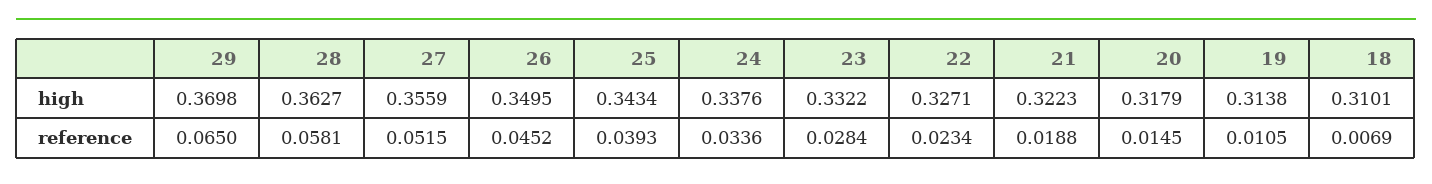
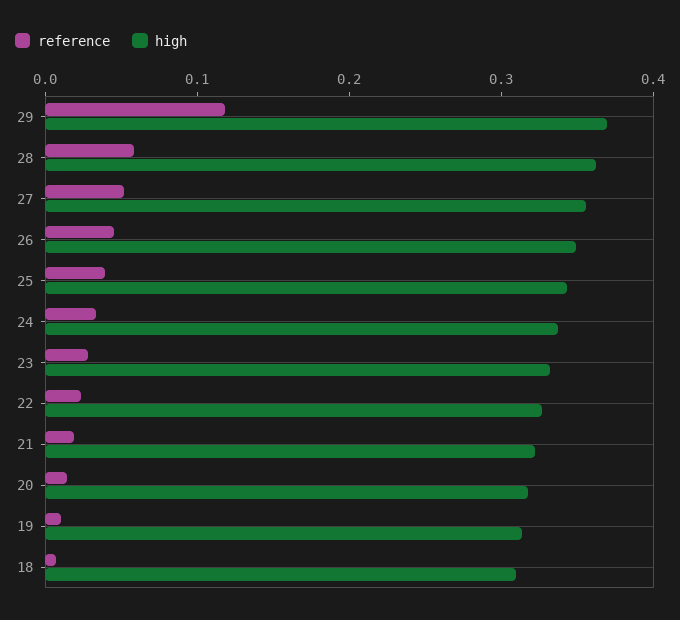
reference, 29: 0.065 -> 0.12

